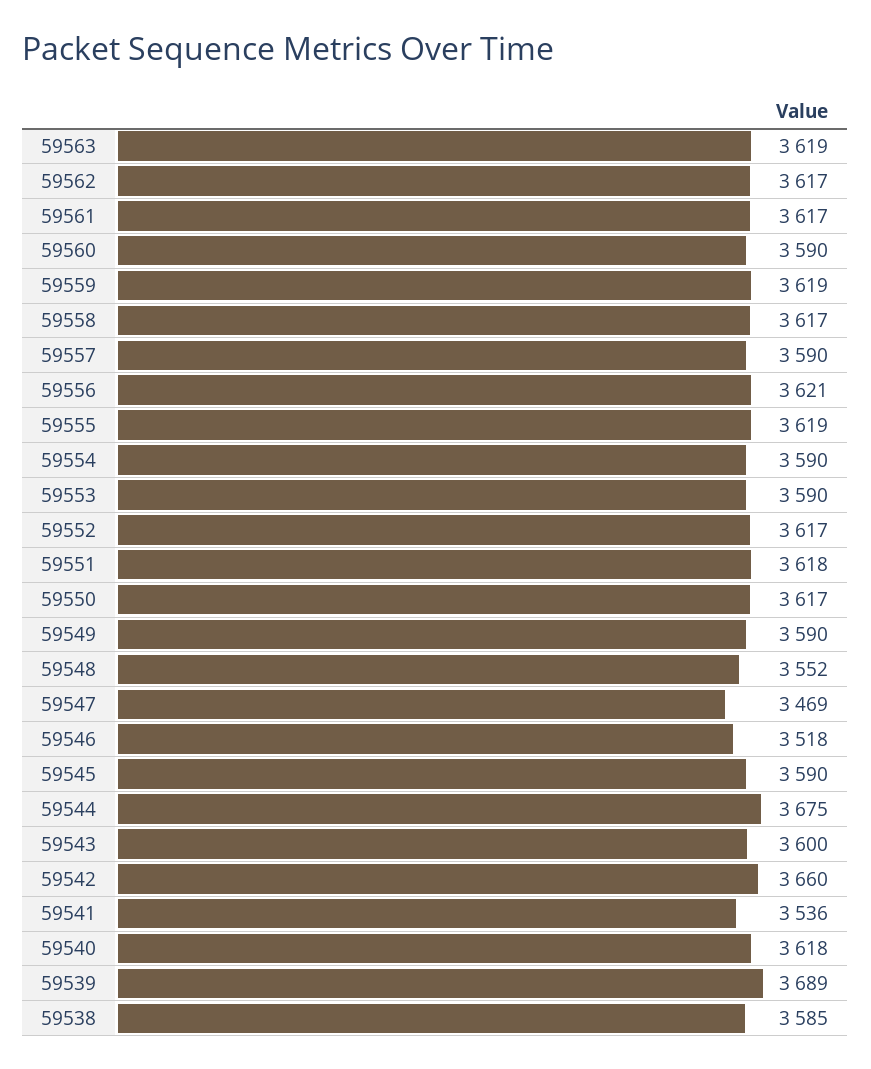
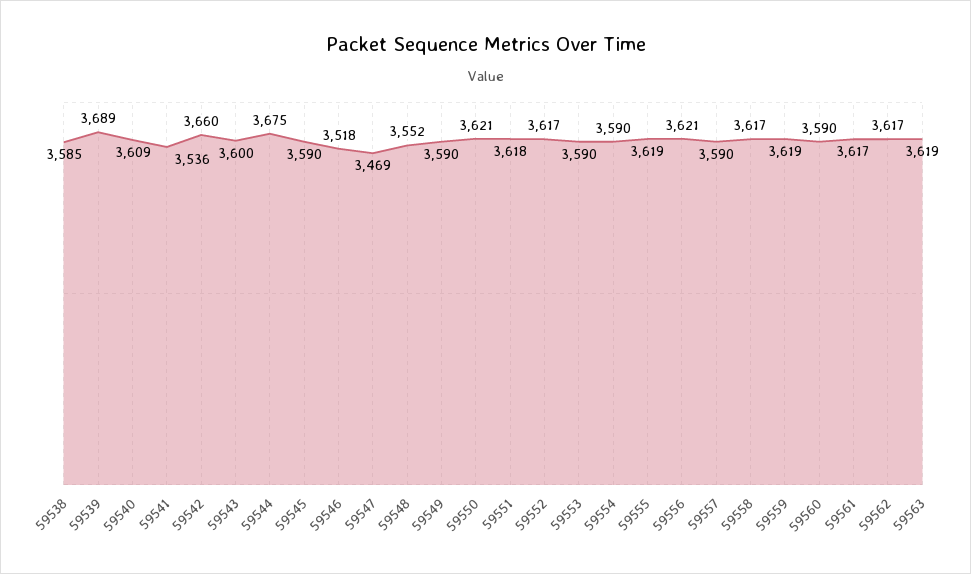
59550: 3617 -> 3621
59540: 3618 -> 3609

